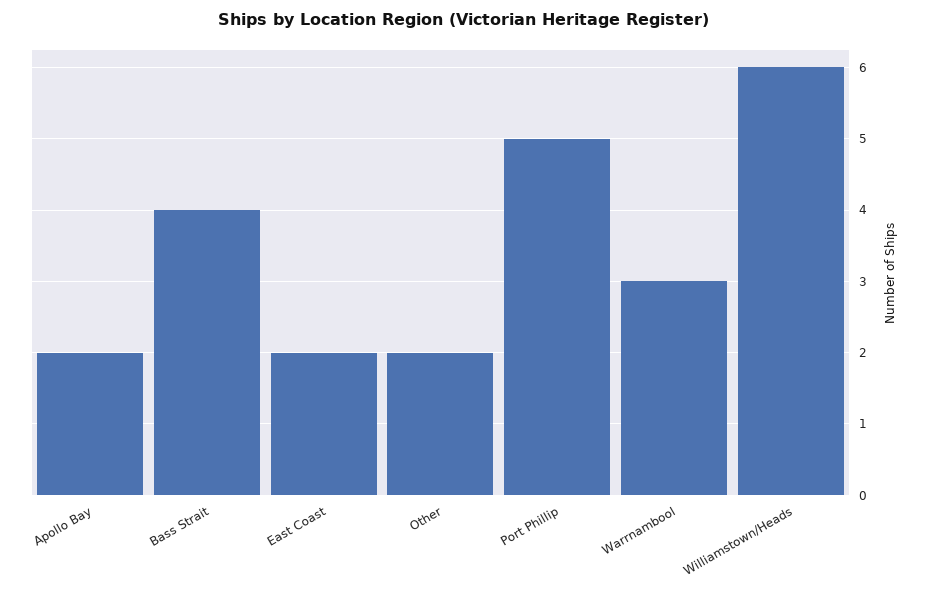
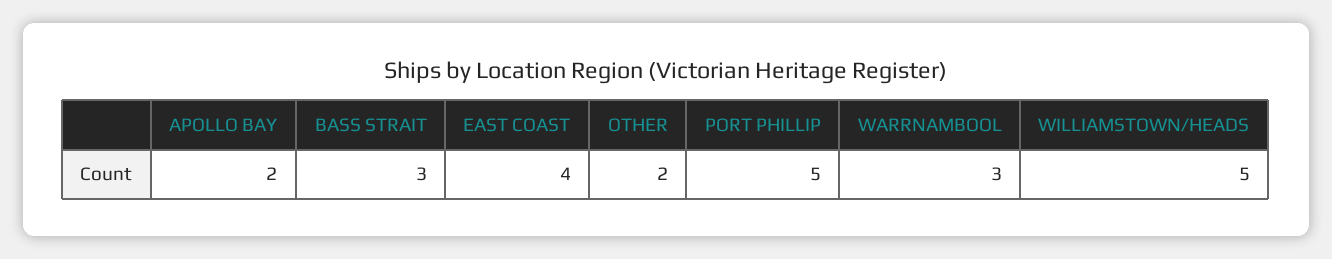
Bass Strait: 4 -> 3
East Coast: 2 -> 4
Williamstown/Heads: 6 -> 5

